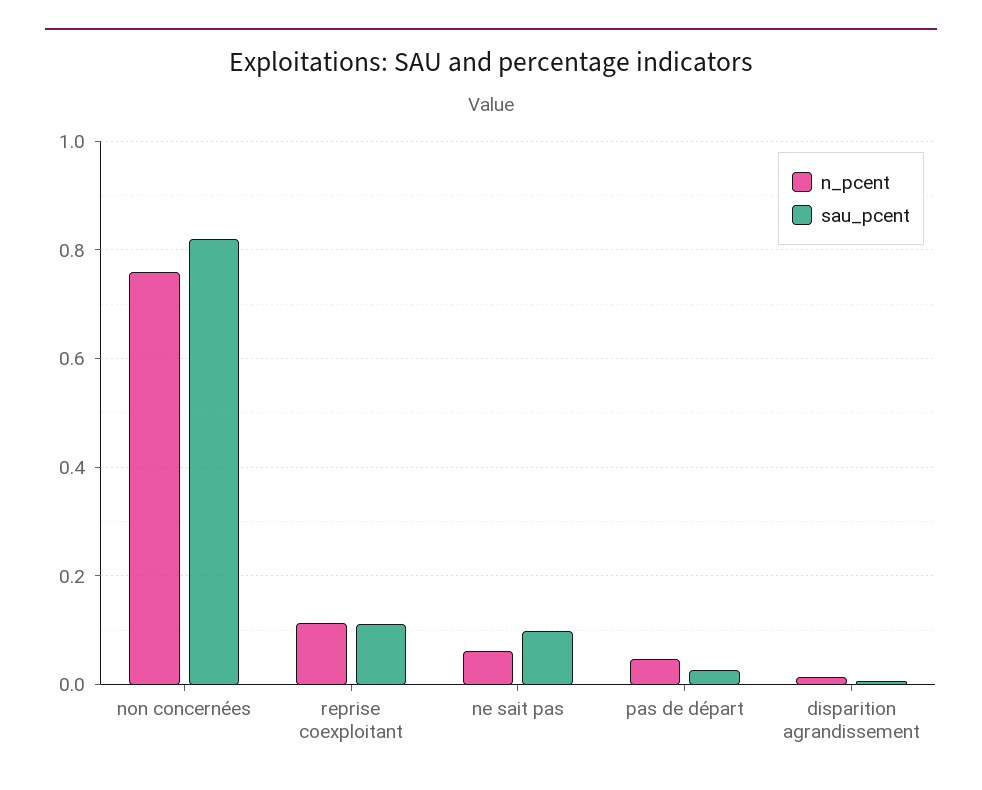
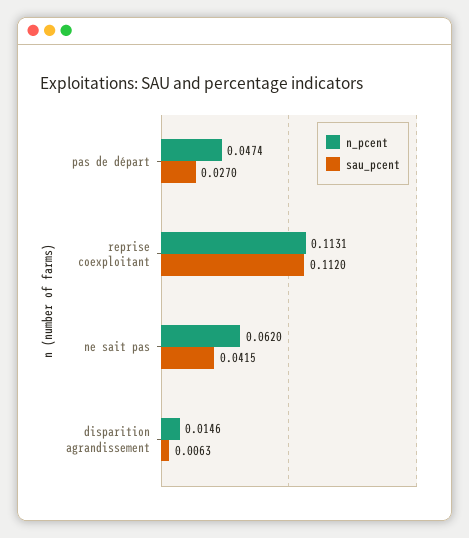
n_pcent, non concernées: 0.76 -> none
sau_pcent, non concernées: 0.82 -> none
sau_pcent, ne sait pas: 0.1 -> 0.0415

